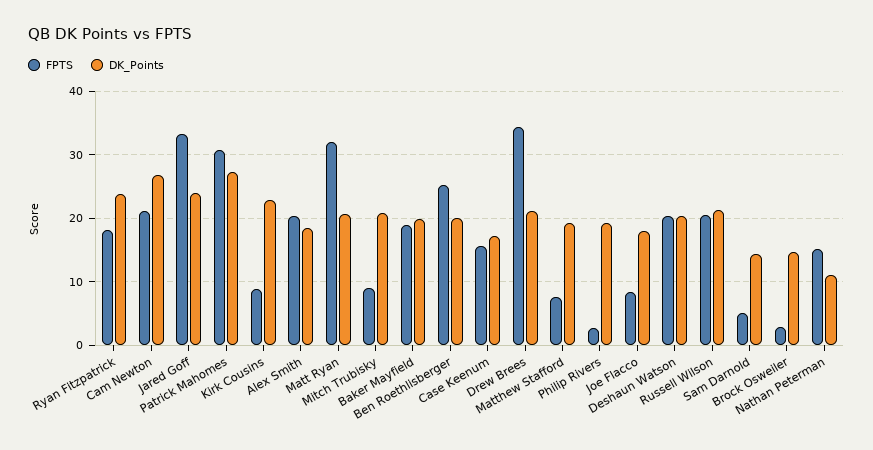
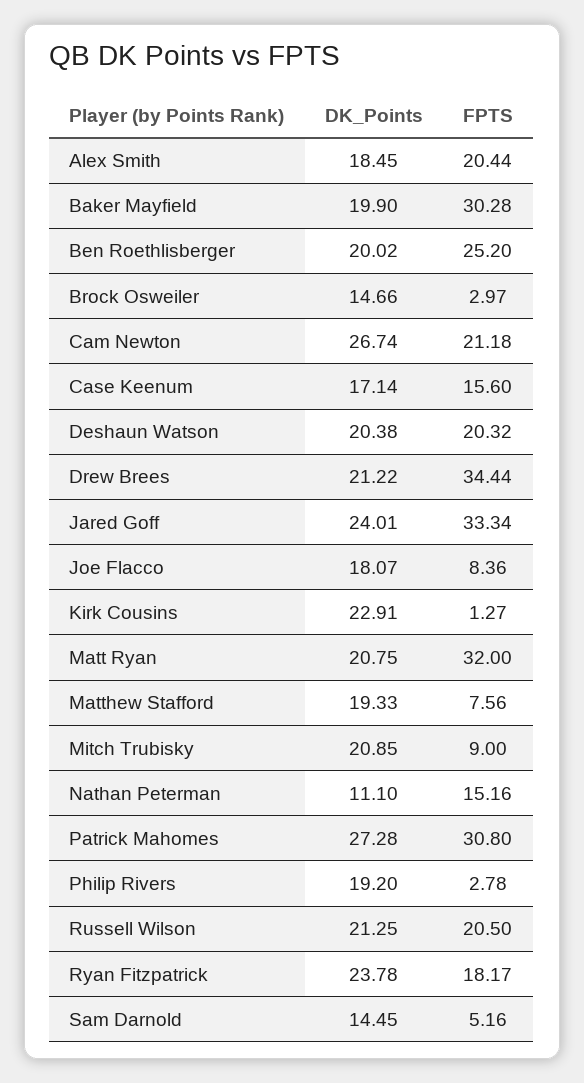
FPTS, Kirk Cousins: 9 -> 1.27
FPTS, Baker Mayfield: 19 -> 30.28

